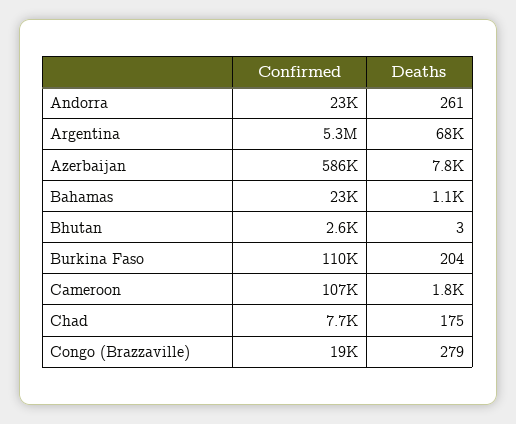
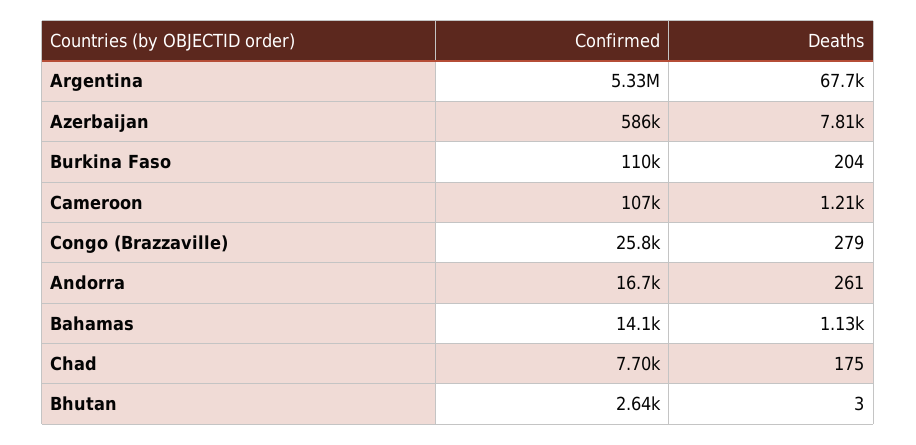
Confirmed, Andorra: 23000 -> 16700
Confirmed, Bahamas: 23000 -> 14100
Deaths, Cameroon: 1800 -> 1210
Confirmed, Congo (Brazzaville): 19000 -> 25800

